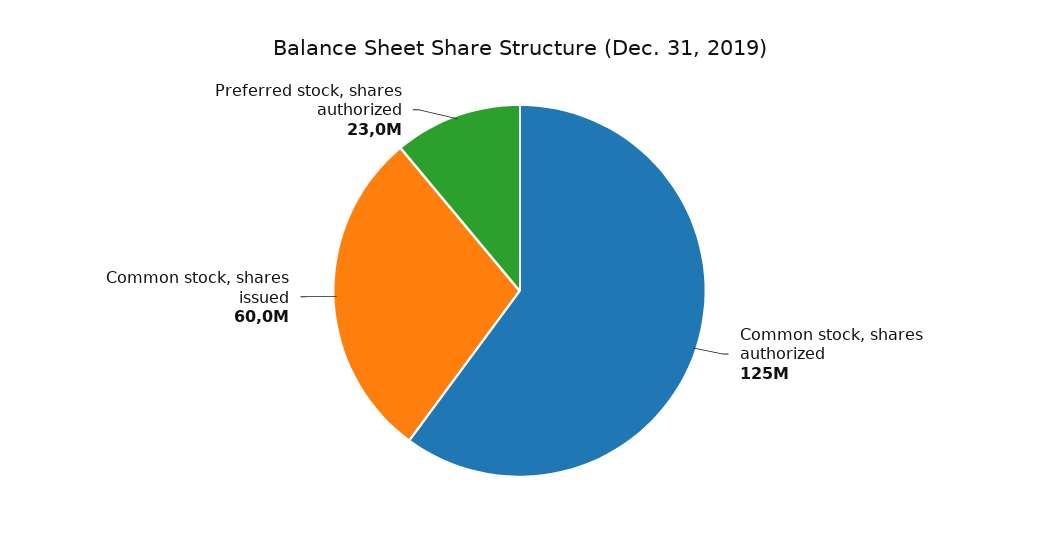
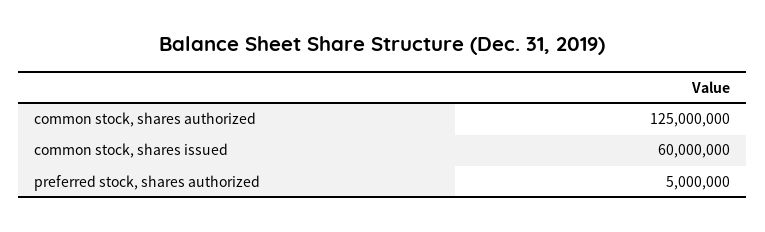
Preferred stock, shares authorized: 23000000 -> 5000000

